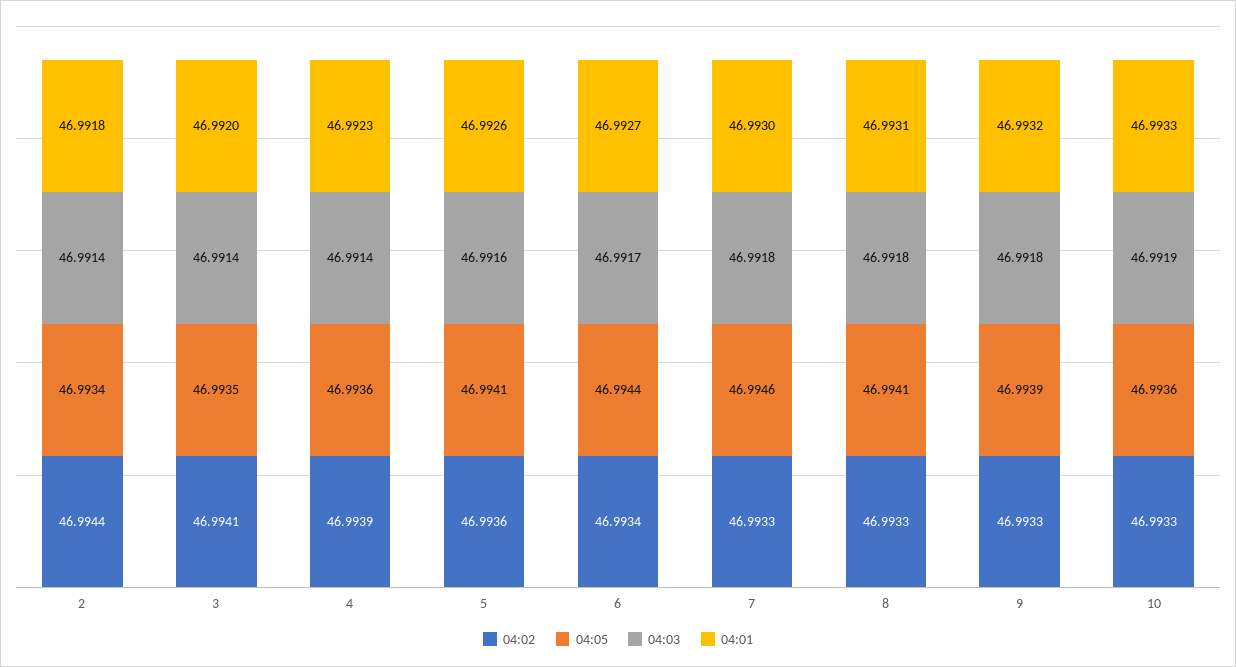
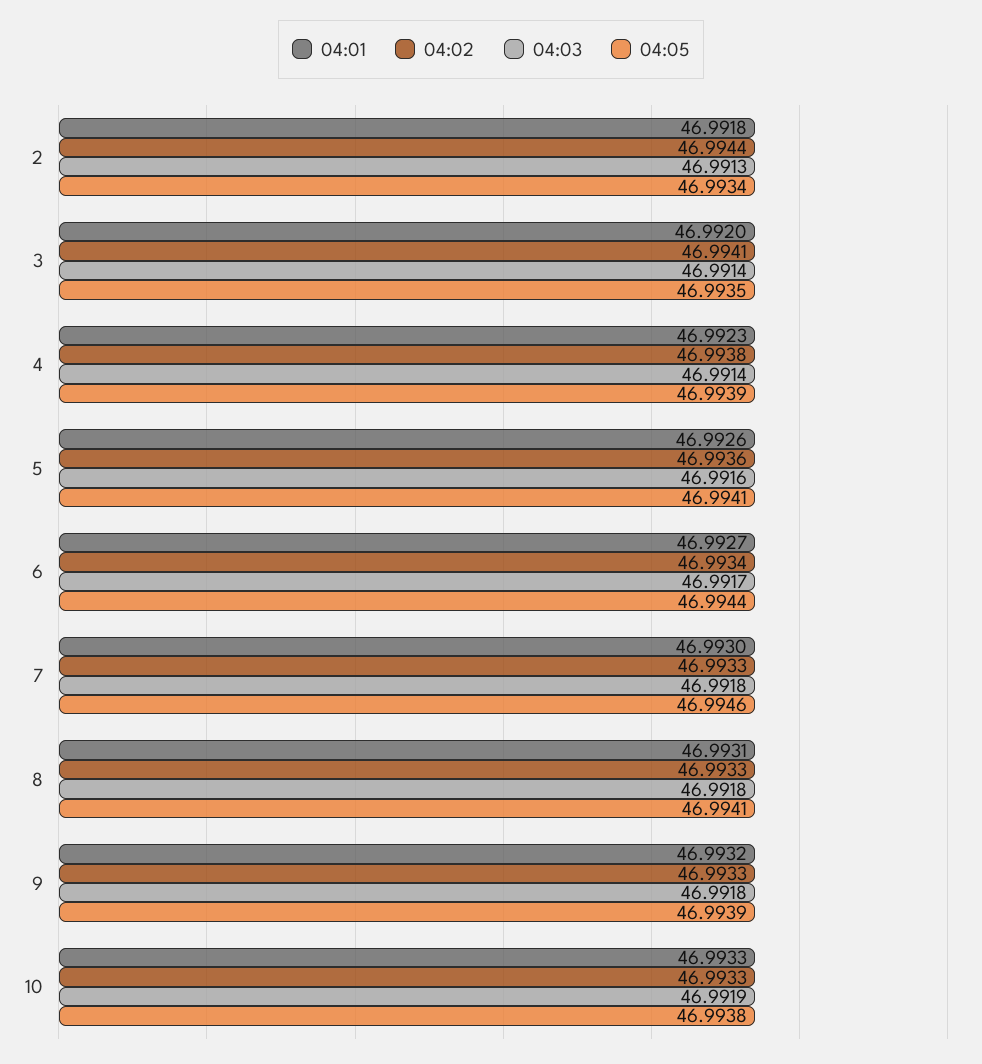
04:03, 2: 46.9914 -> 46.9913
04:02, 4: 46.9939 -> 46.9938
04:05, 4: 46.9936 -> 46.9939
04:05, 10: 46.9936 -> 46.9938

